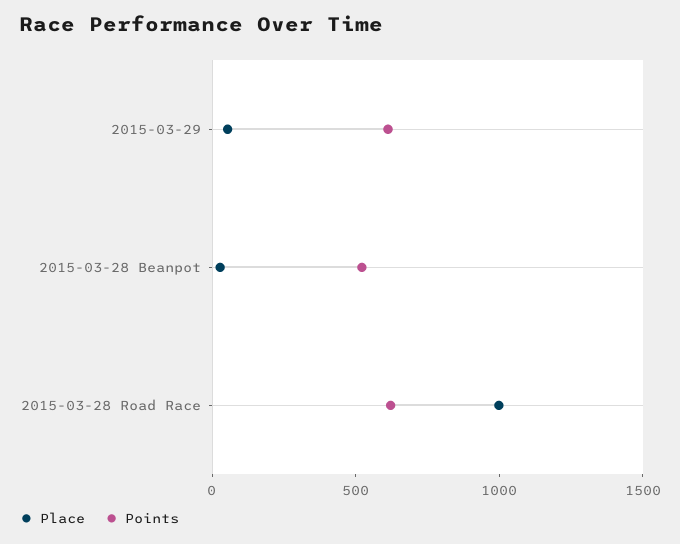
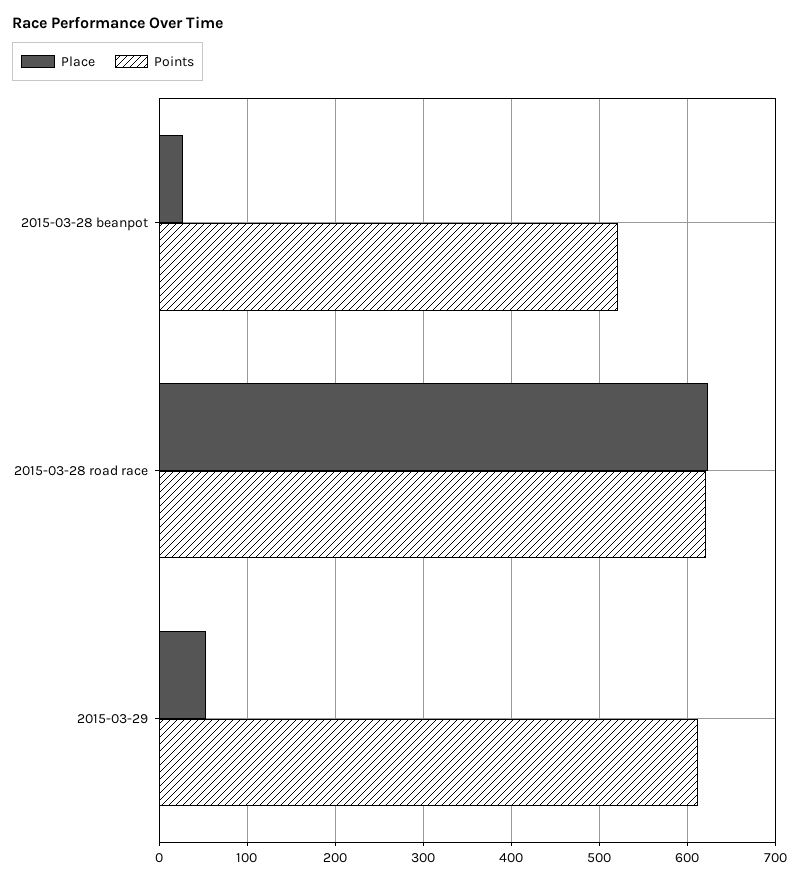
Place, 2015-03-28 Road Race: 1000 -> 620

